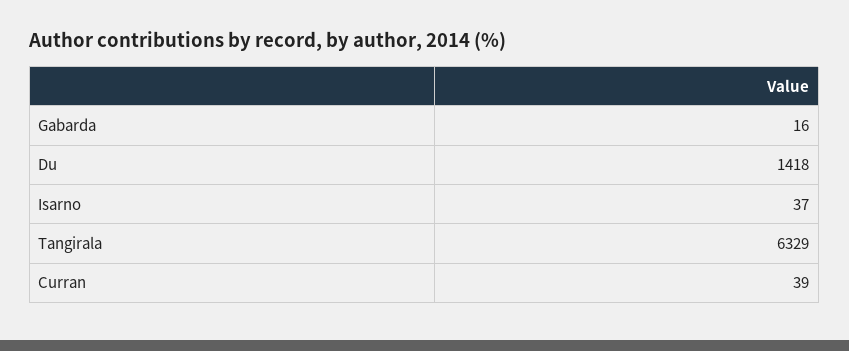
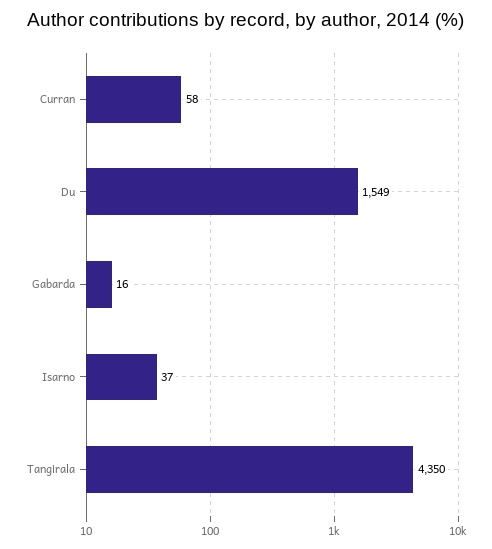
Du: 1418 -> 1549
Tangirala: 6329 -> 4350
Curran: 39 -> 58

